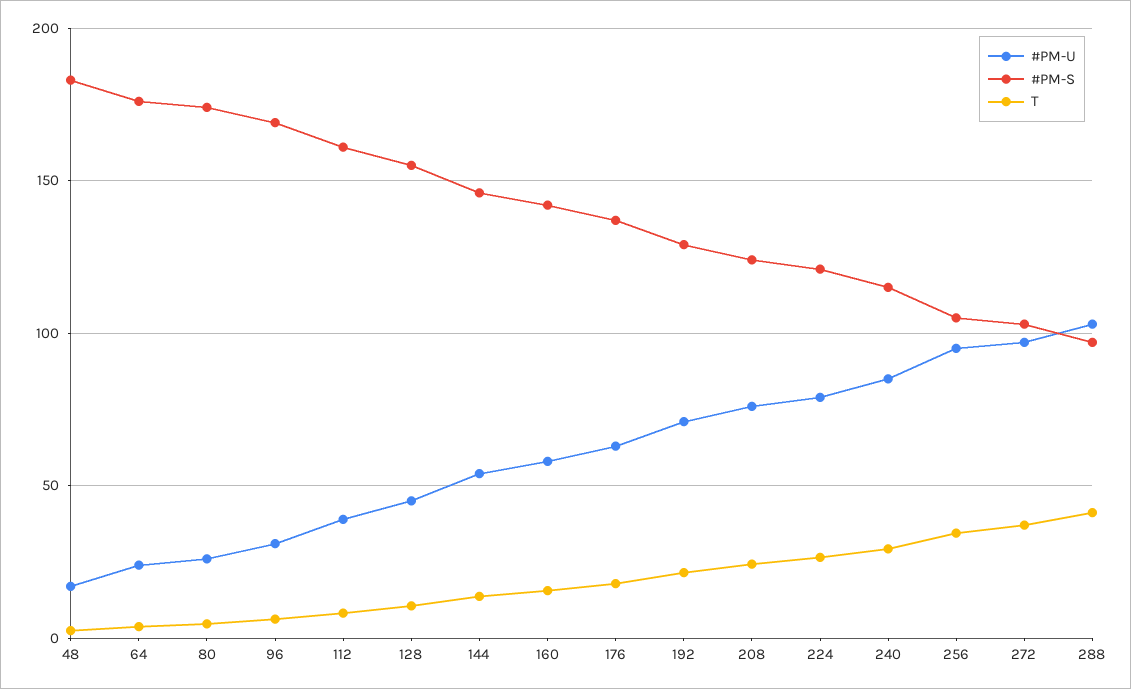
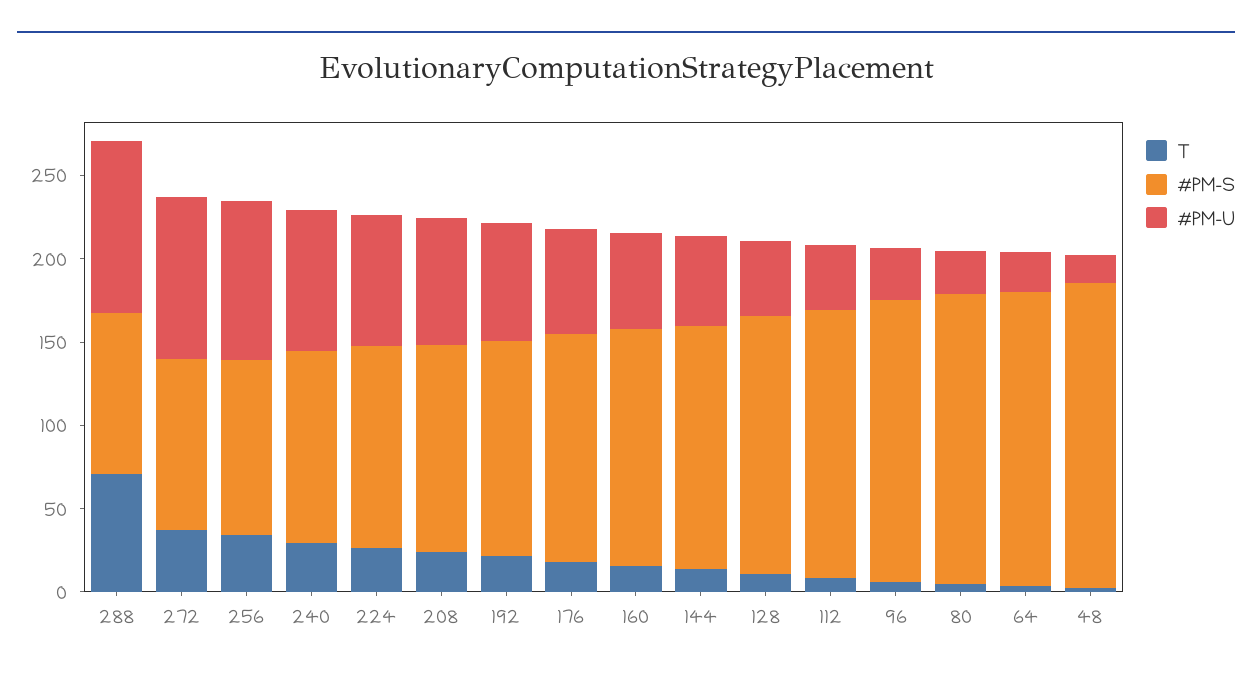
T, 288: 40 -> 70

